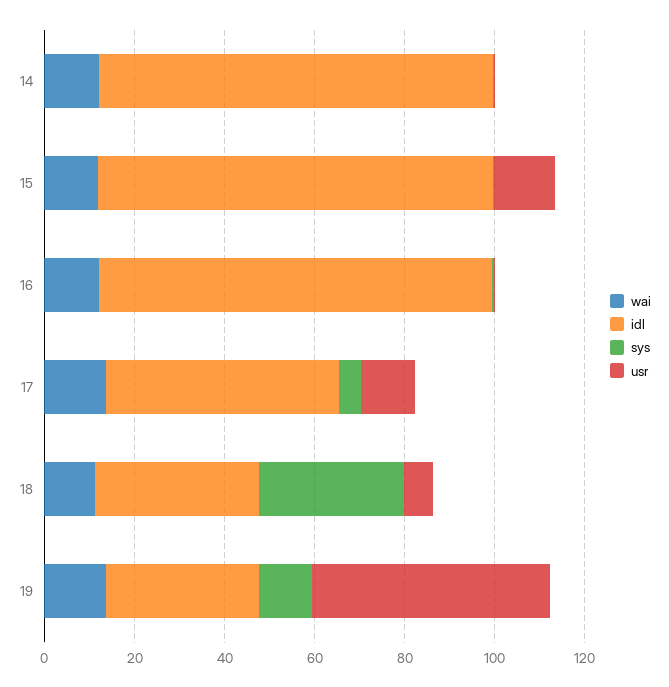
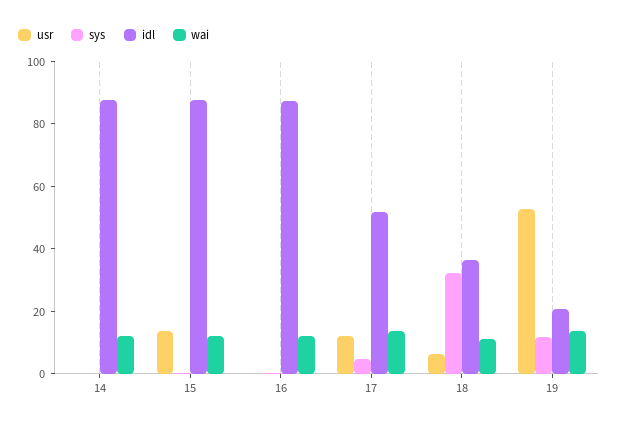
idl, 19: 35 -> 20

